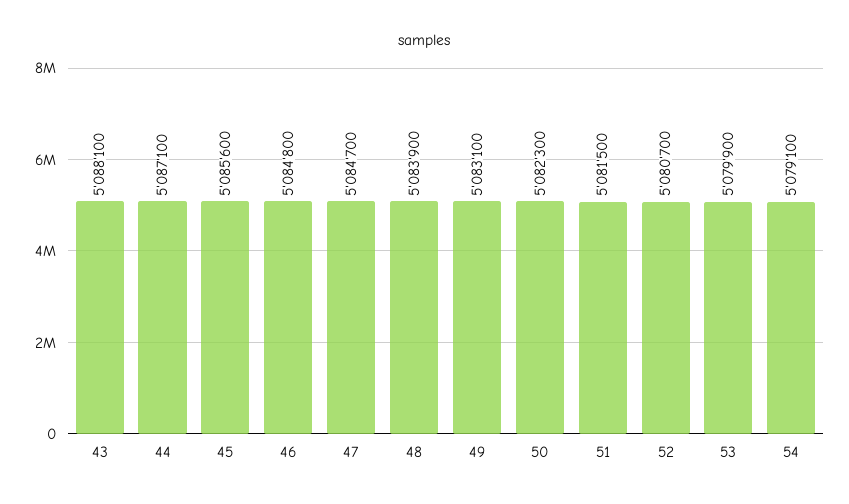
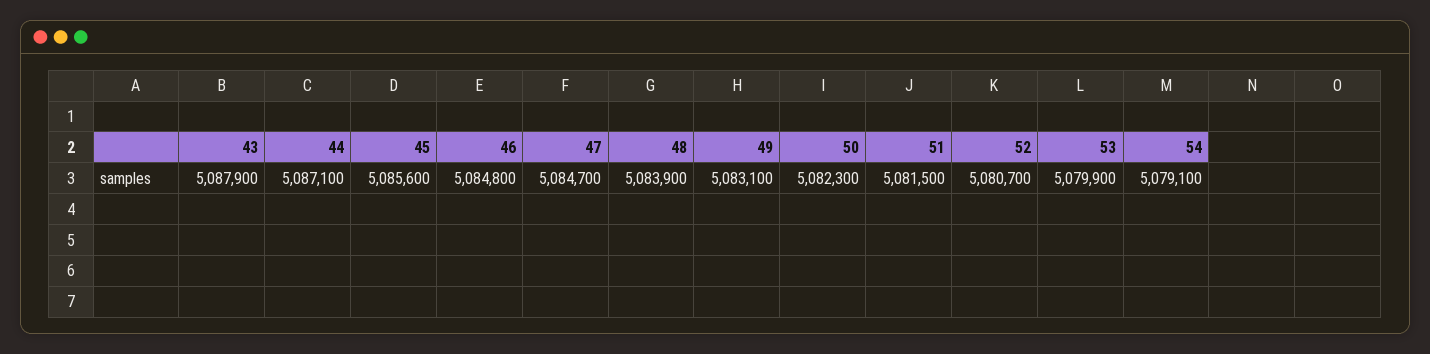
43: 5088100 -> 5087900

